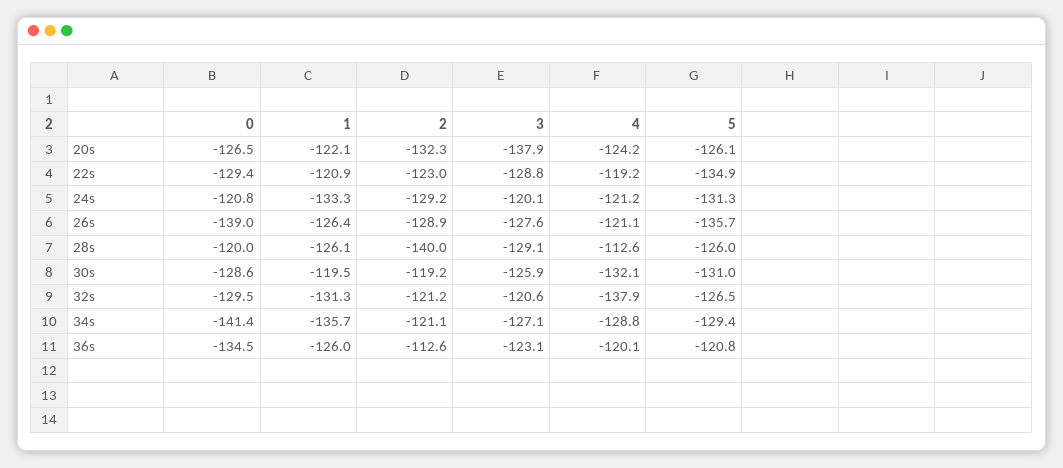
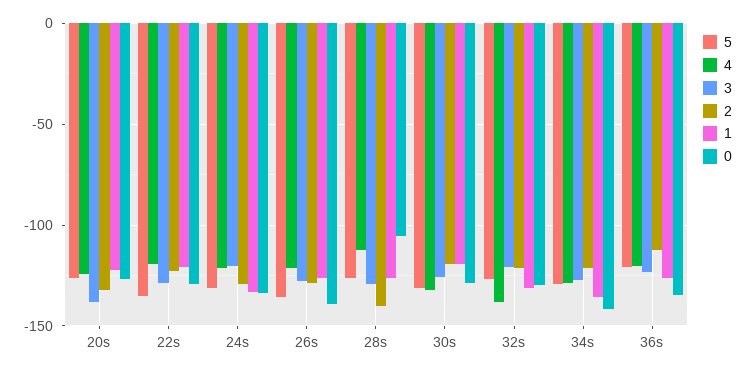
0, 24s: -120.8 -> -135
0, 28s: -120 -> -105

